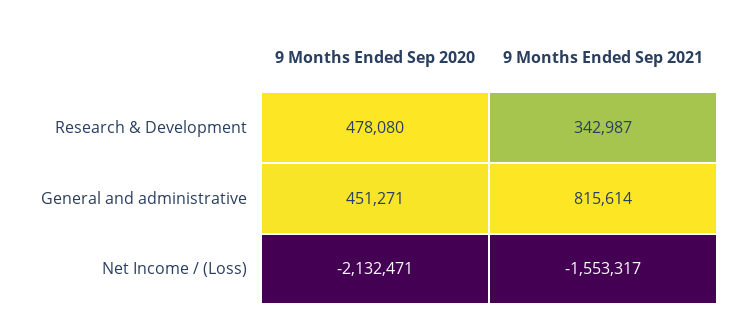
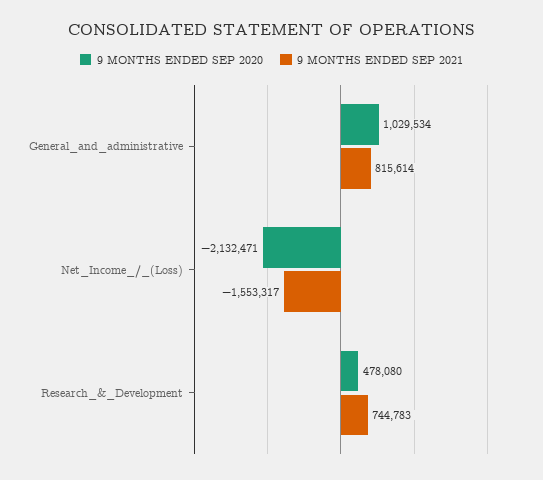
9 Months Ended Sep 2021, Research & Development: 342987 -> 744783
9 Months Ended Sep 2020, General and administrative: 451271 -> 1029534

